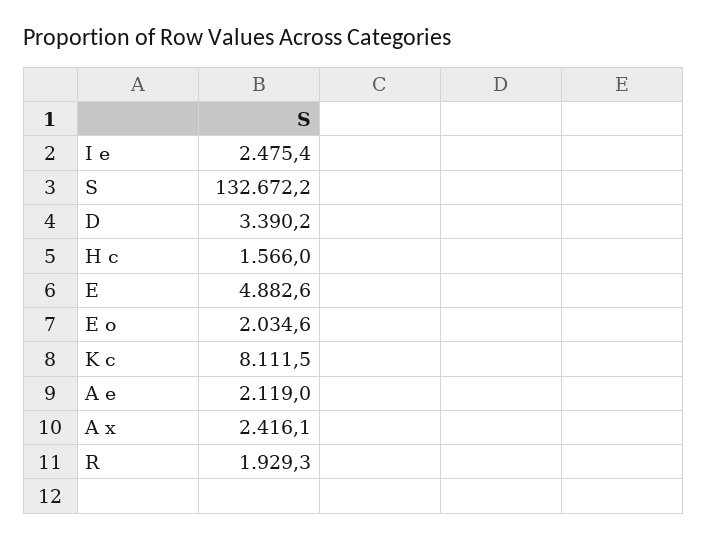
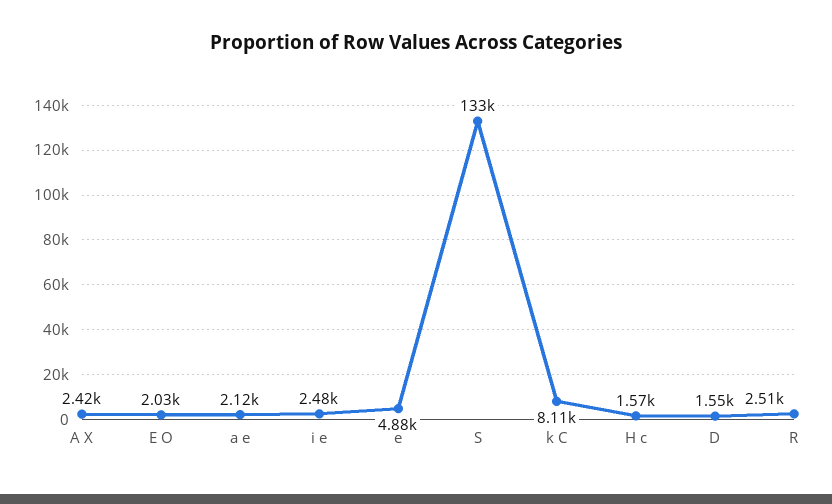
D: 3390.2 -> 1550
R: 1929.3 -> 2510

